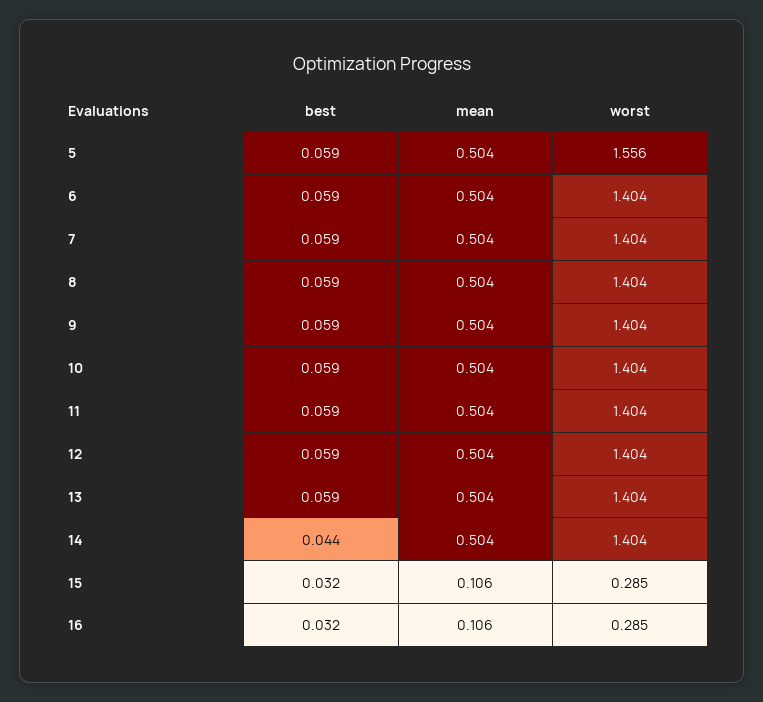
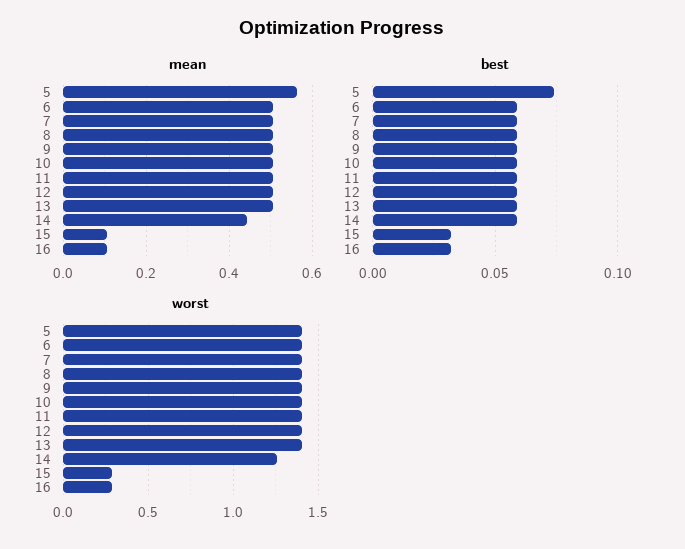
best, 5: 0.059 -> 0.075
mean, 5: 0.504 -> 0.56
worst, 5: 1.556 -> 1.4
best, 14: 0.044 -> 0.06
mean, 14: 0.504 -> 0.44
worst, 14: 1.404 -> 1.25

